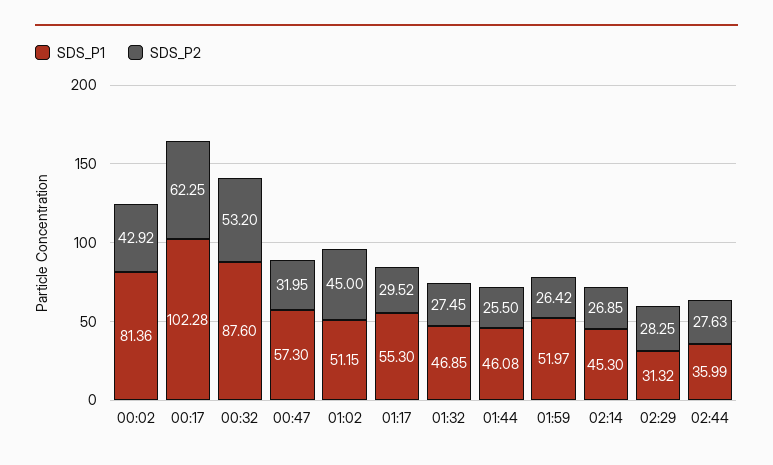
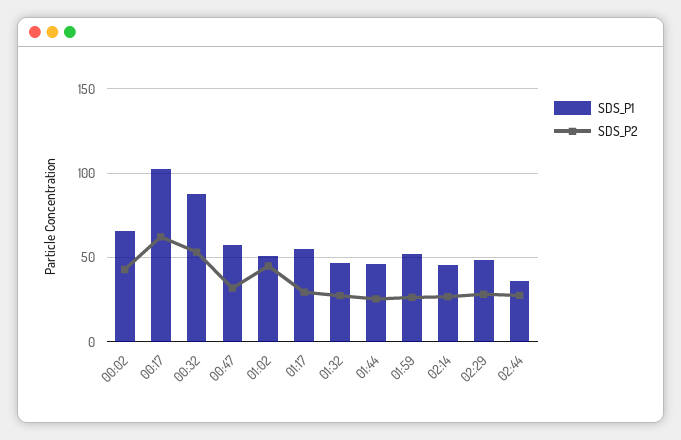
SDS_P1, 00:02: 81.36 -> 65
SDS_P1, 02:29: 31.32 -> 50

